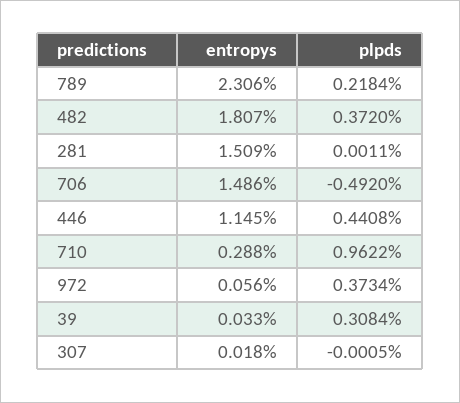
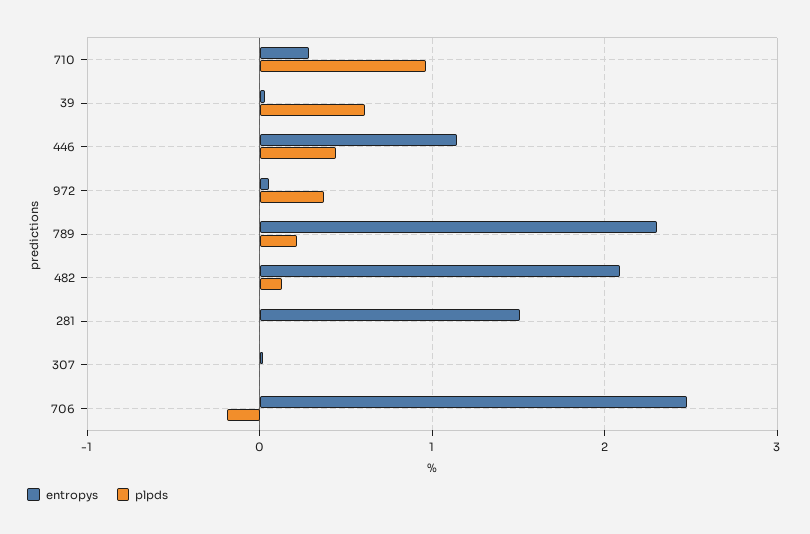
entropys, 482: 1.807 -> 2.1
plpds, 482: 0.372 -> 0.1
entropys, 706: 1.486 -> 2.5
plpds, 706: -0.492 -> -0.2
plpds, 39: 0.3084 -> 0.6

